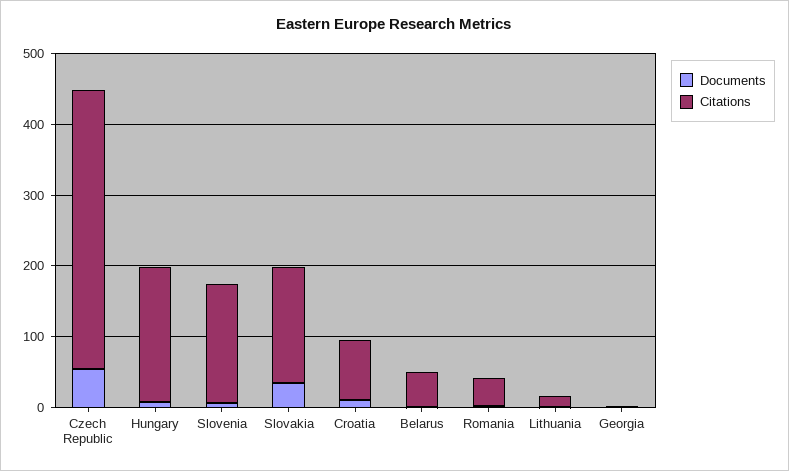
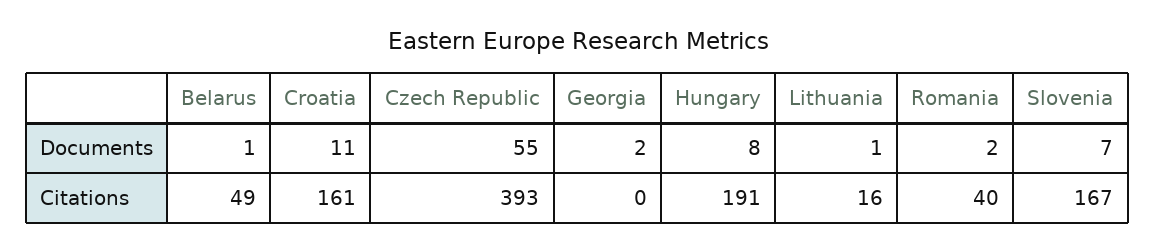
Documents, Slovakia: 40 -> none
Citations, Slovakia: 160 -> none
Citations, Croatia: 80 -> 161

